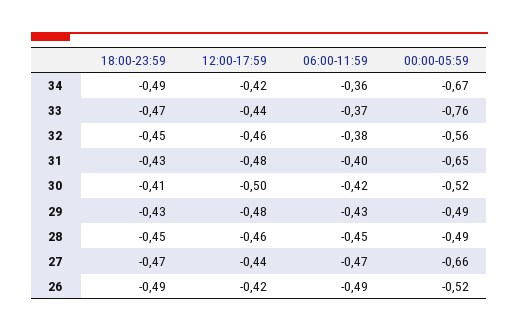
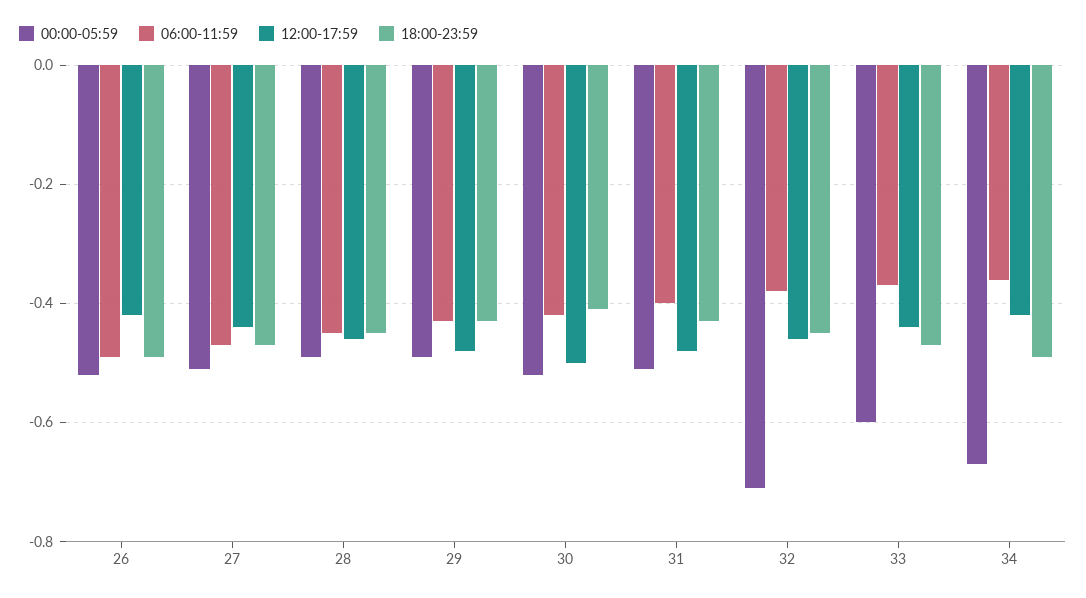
00:00-05:59, 33: -0.76 -> -0.6
00:00-05:59, 32: -0.56 -> -0.7
00:00-05:59, 31: -0.65 -> -0.5
00:00-05:59, 27: -0.66 -> -0.5

